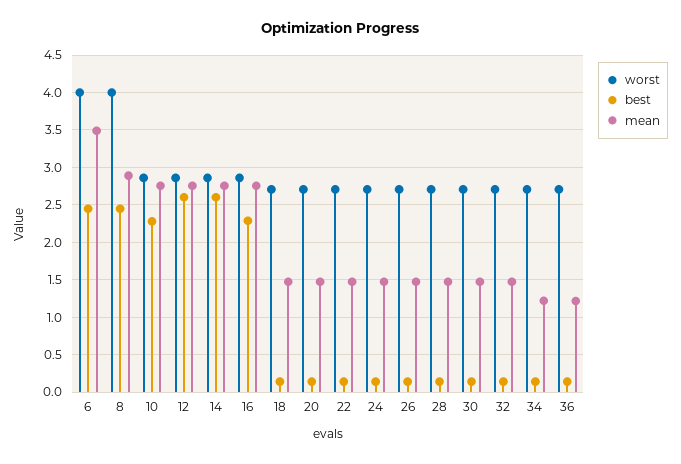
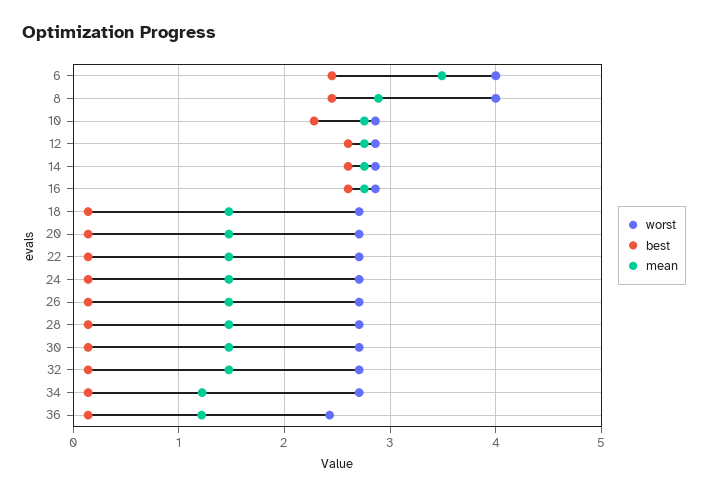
best, 16: 2.3 -> 2.6
worst, 36: 2.7 -> 2.4

